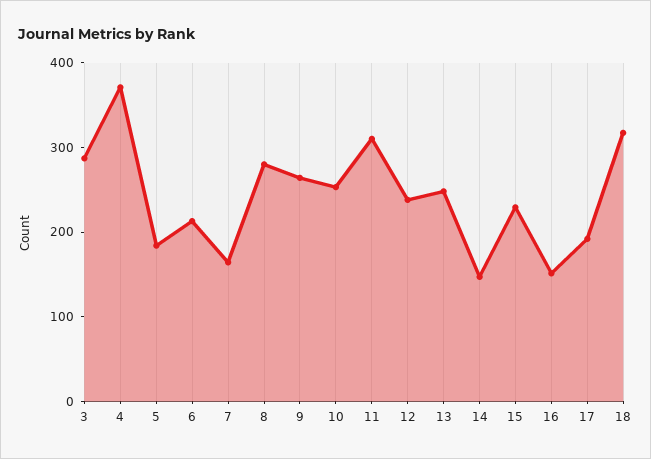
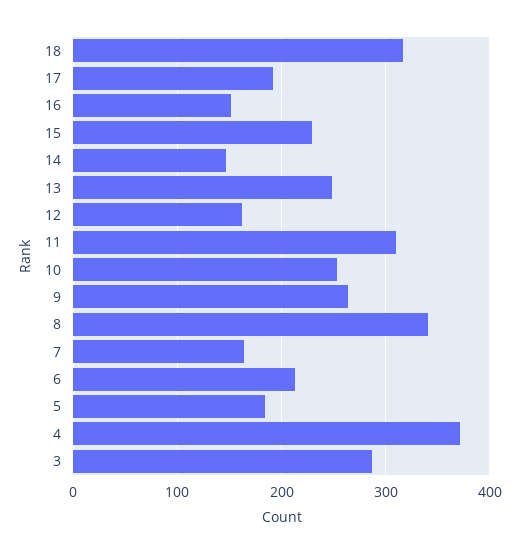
8: 280 -> 340
12: 240 -> 160

